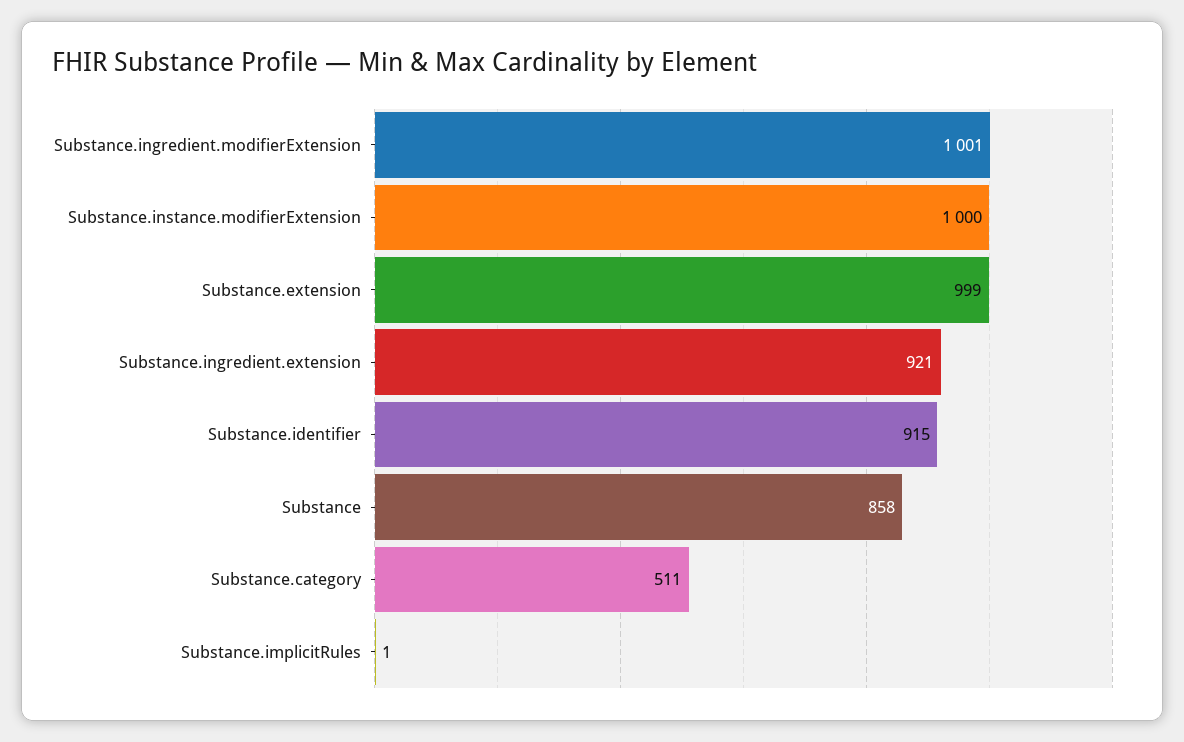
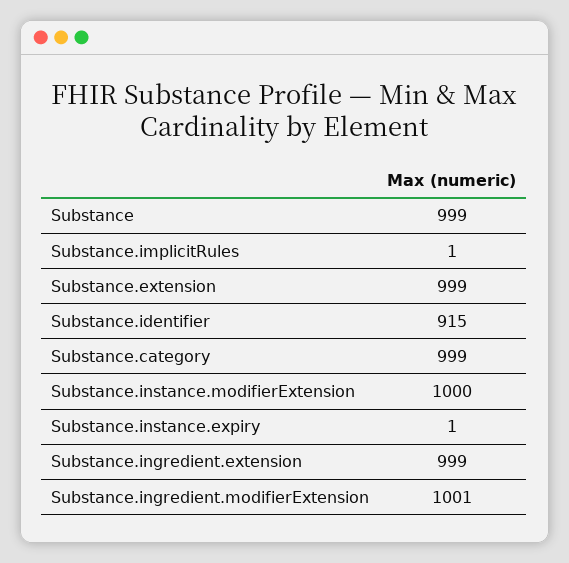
Substance.ingredient.extension: 921 -> 999
Substance: 858 -> 999
Substance.category: 511 -> 999
Substance.instance.expiry: none -> 1

